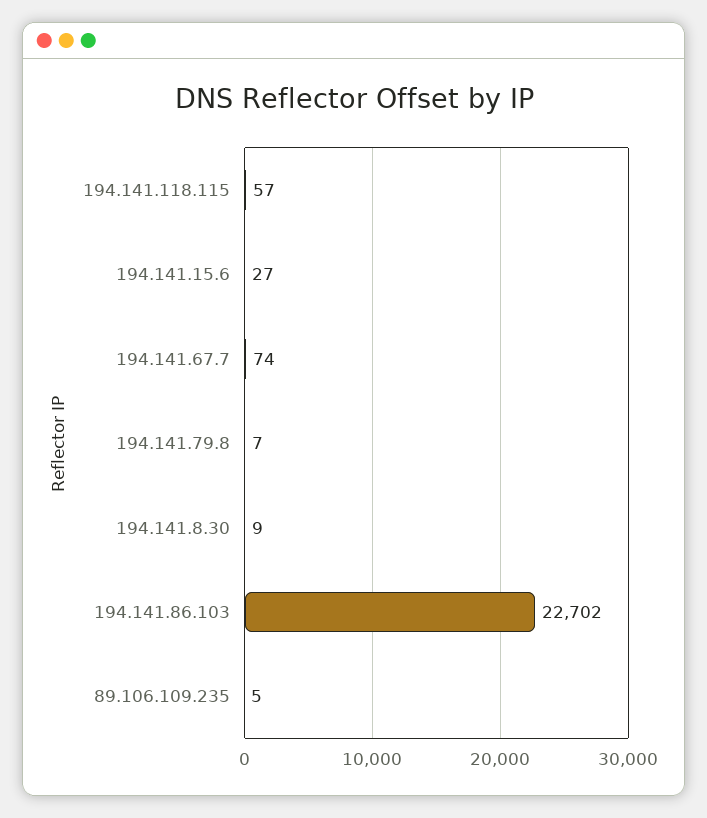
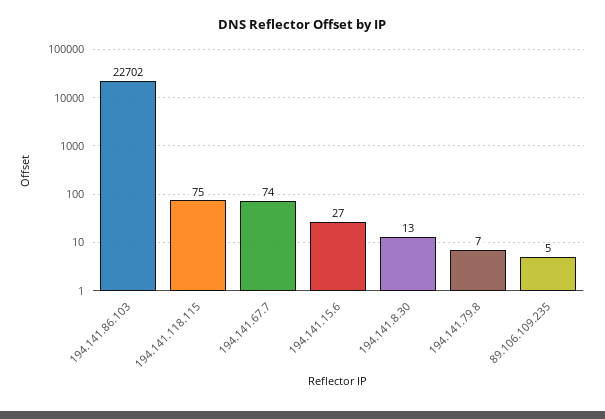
194.141.118.115: 57 -> 75
194.141.8.30: 9 -> 13

